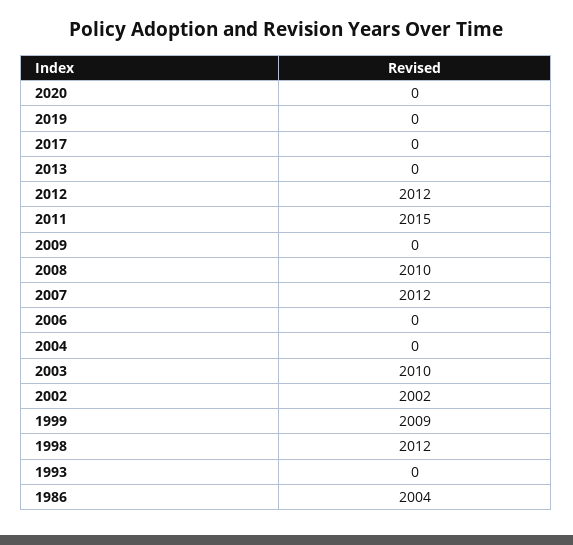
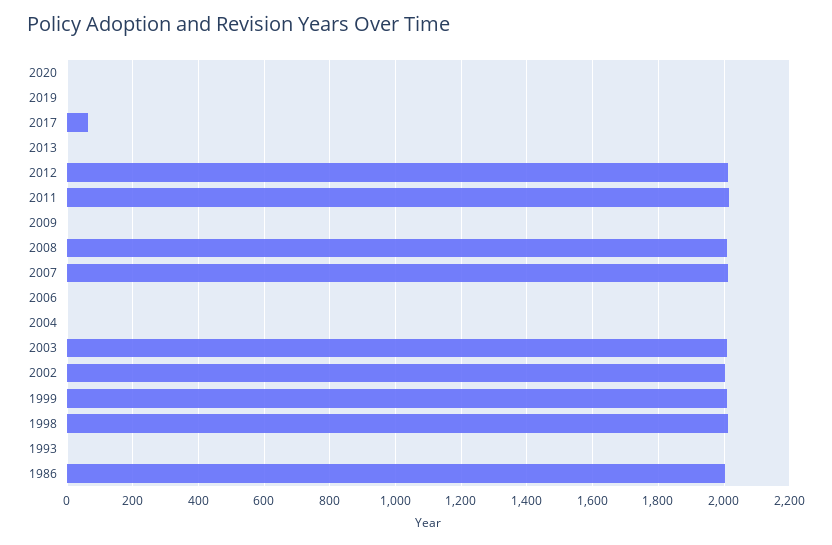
2017: 0 -> 60

